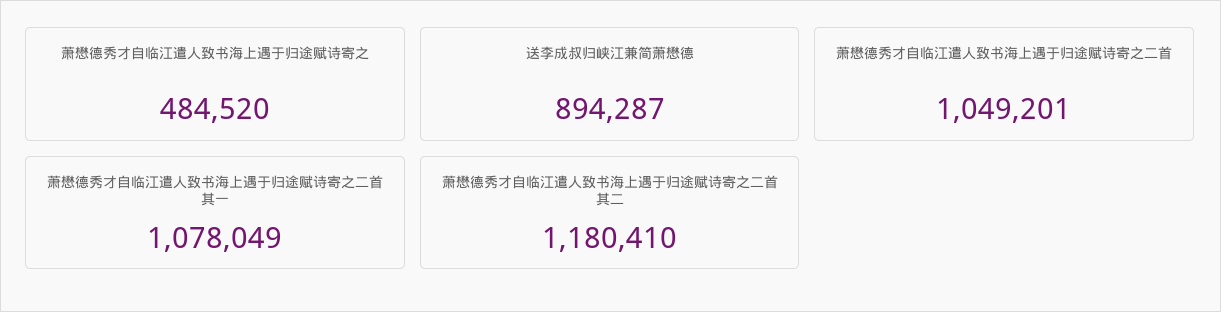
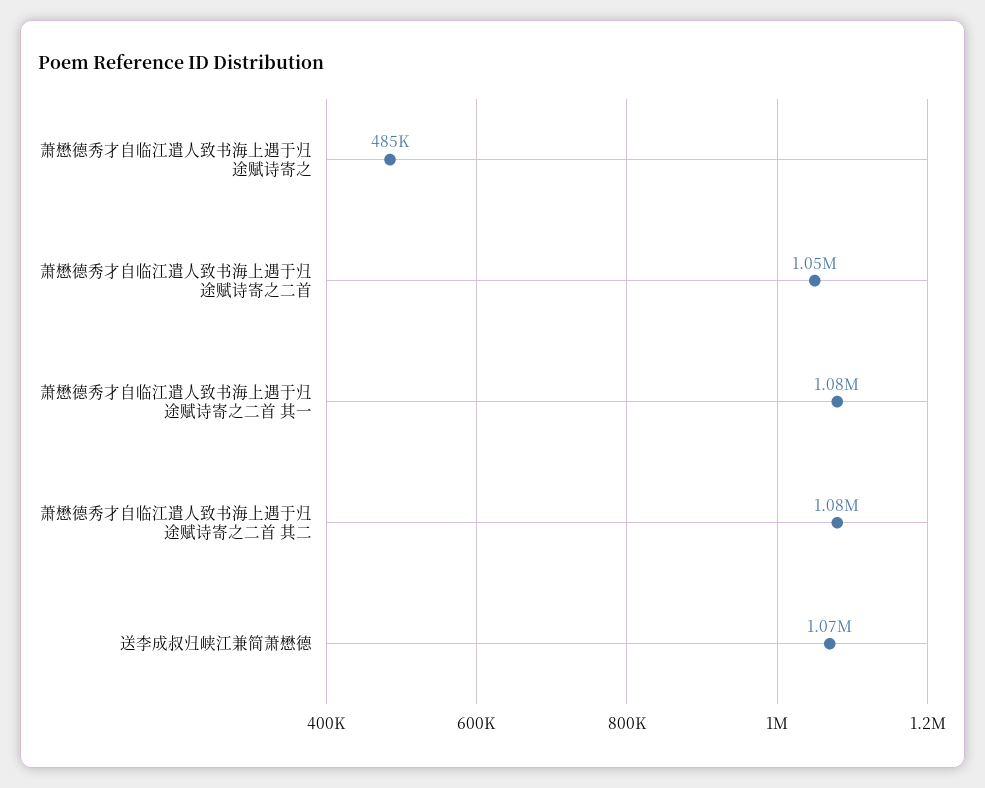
送李成叔归峡江兼简萧懋德: 894287 -> 1070000
萧懋德秀才自临江遣人致书海上遇于归途赋诗寄之二首 其二: 1180410 -> 1080000

